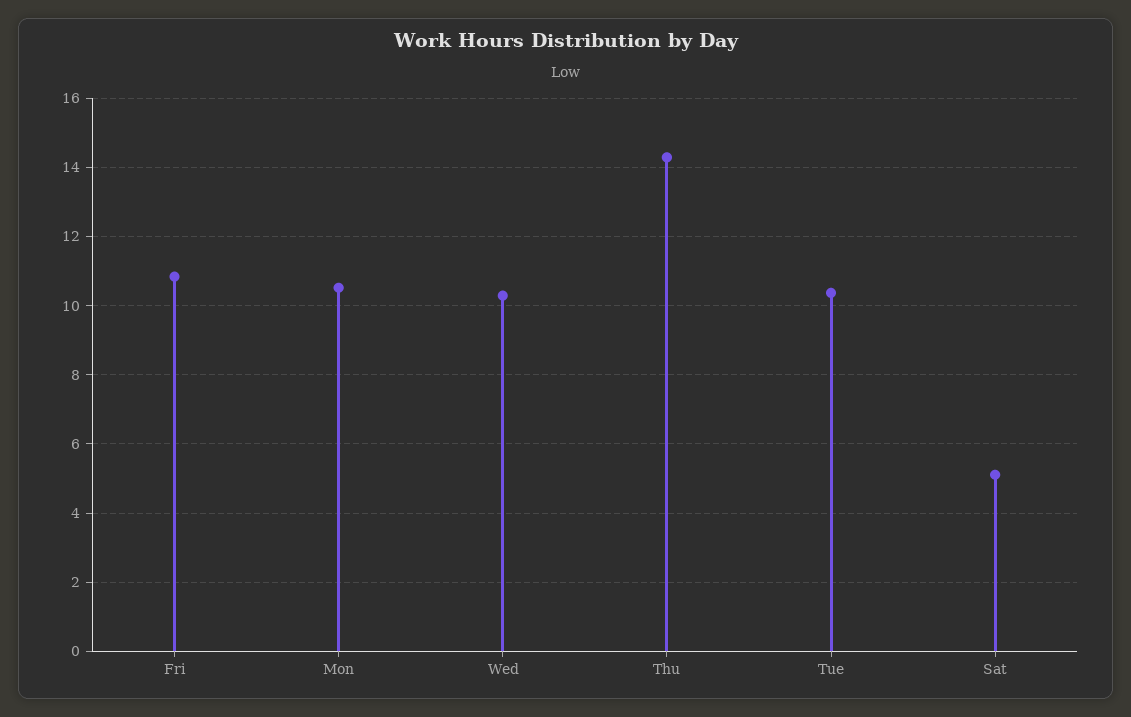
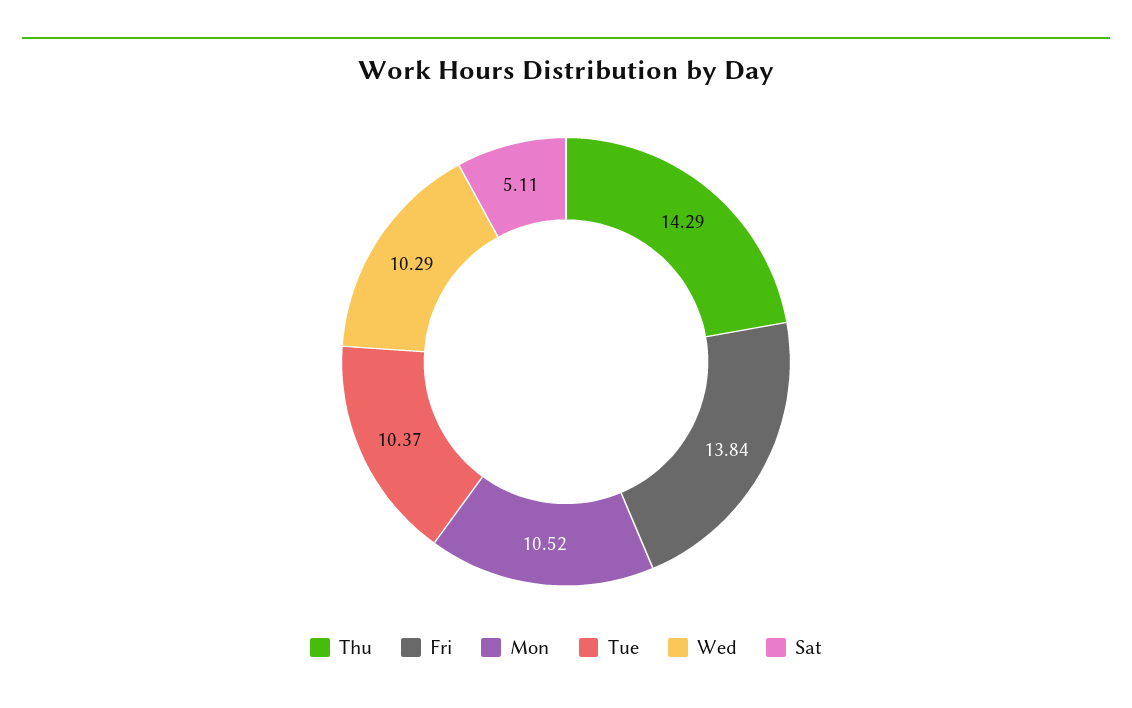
Fri: 10.8 -> 13.84

